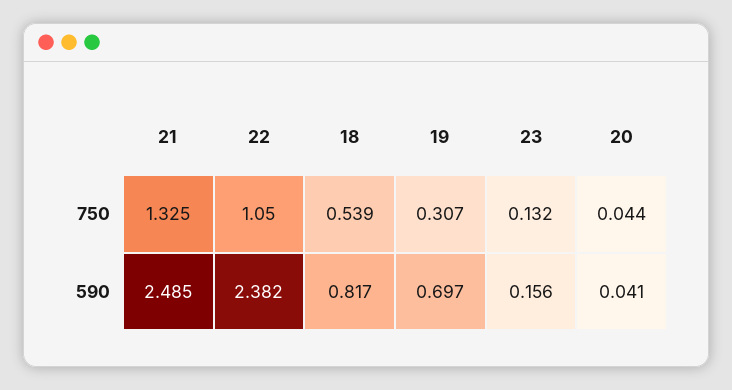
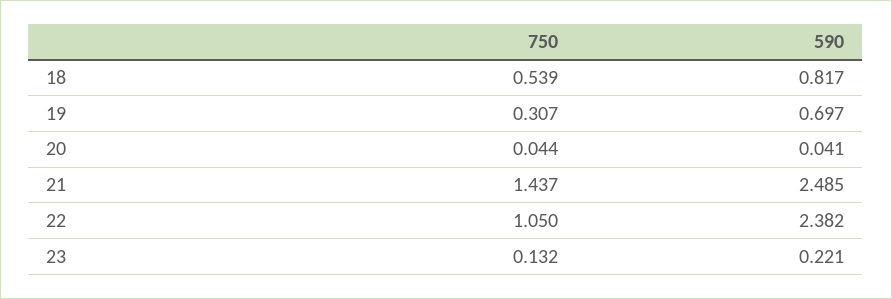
21, 750: 1.325 -> 1.437
23, 590: 0.156 -> 0.221

